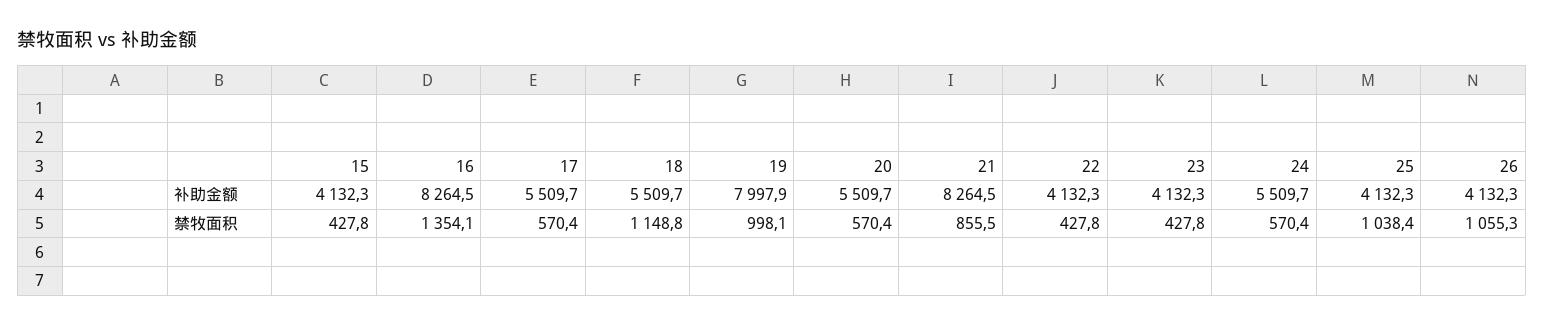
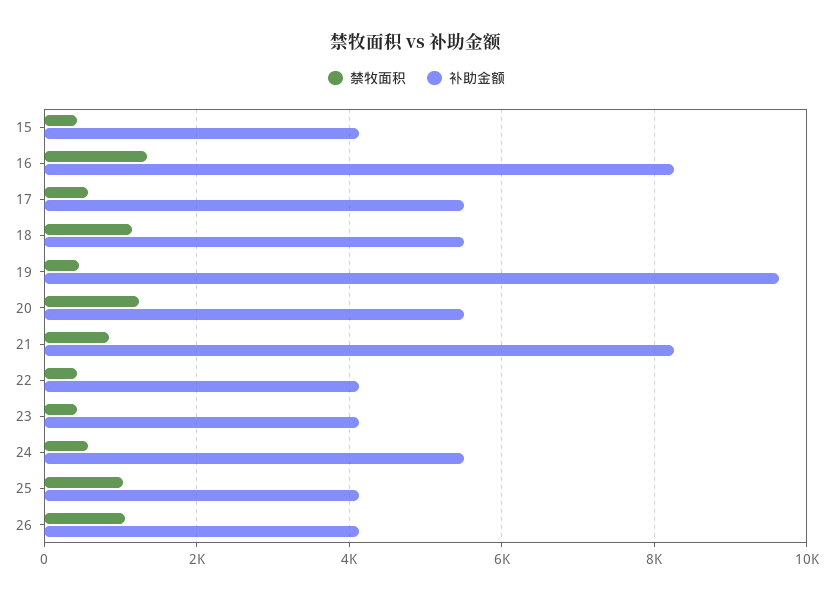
补助金额, 19: 7997.9 -> 9600
禁牧面积, 19: 998.1 -> 400
禁牧面积, 20: 570.4 -> 1200

